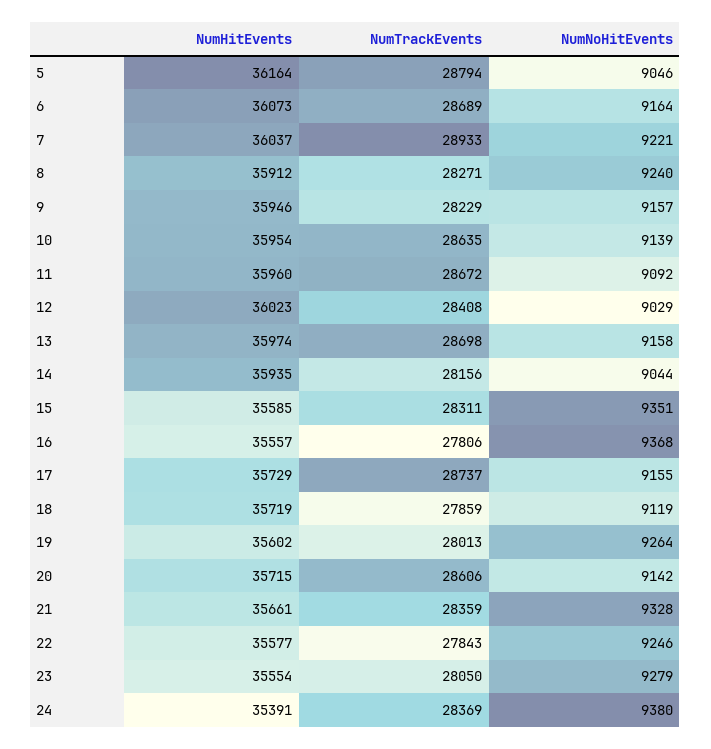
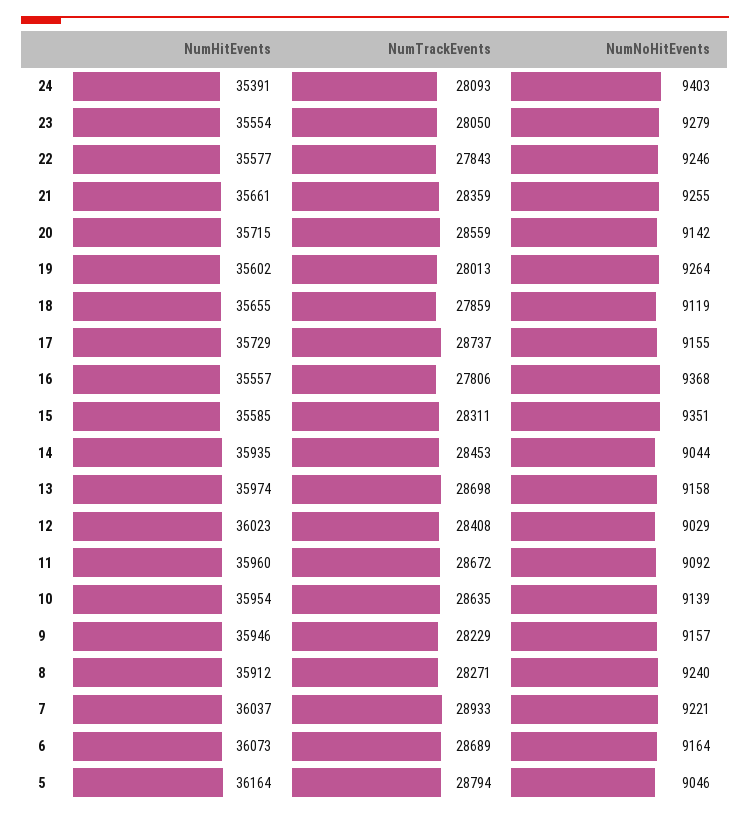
NumTrackEvents, 14: 28156 -> 28453
NumHitEvents, 18: 35719 -> 35655
NumTrackEvents, 20: 28606 -> 28559
NumNoHitEvents, 21: 9328 -> 9255
NumTrackEvents, 24: 28369 -> 28093
NumNoHitEvents, 24: 9380 -> 9403

